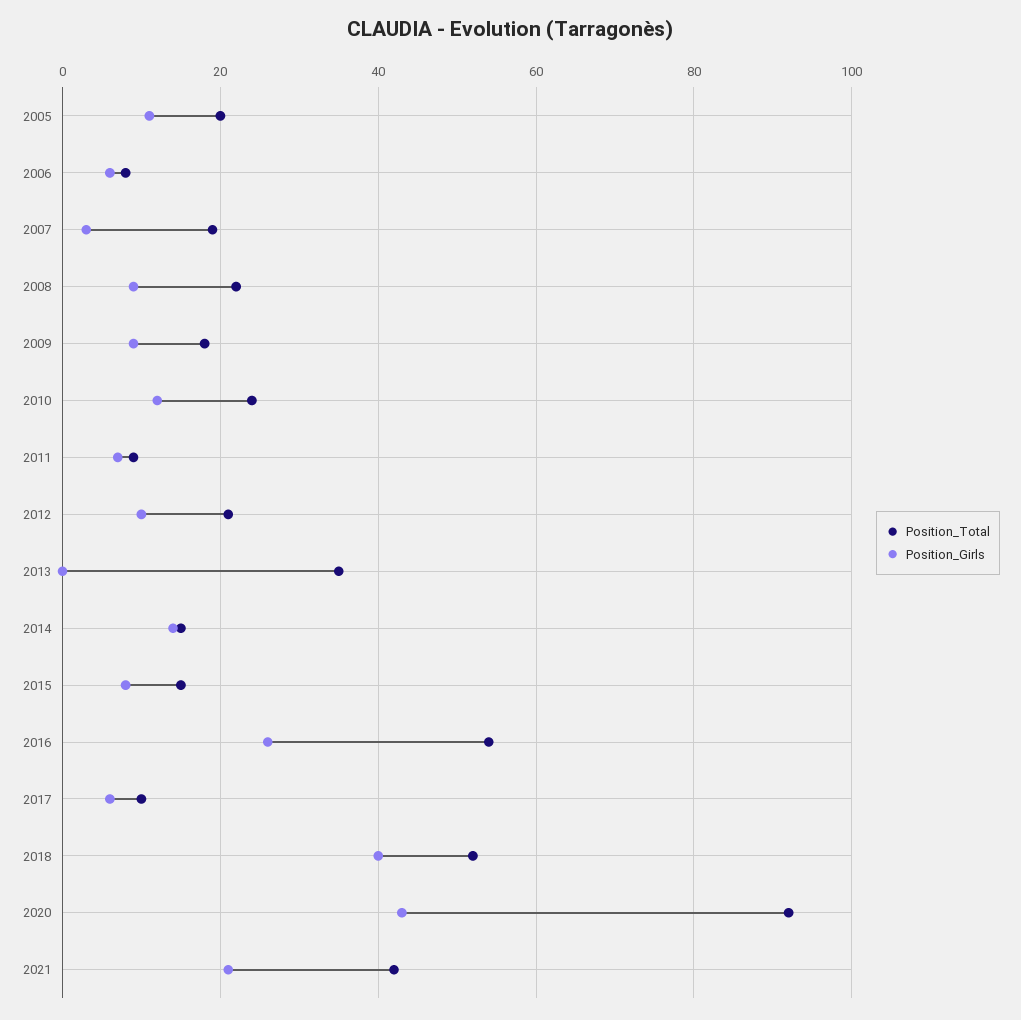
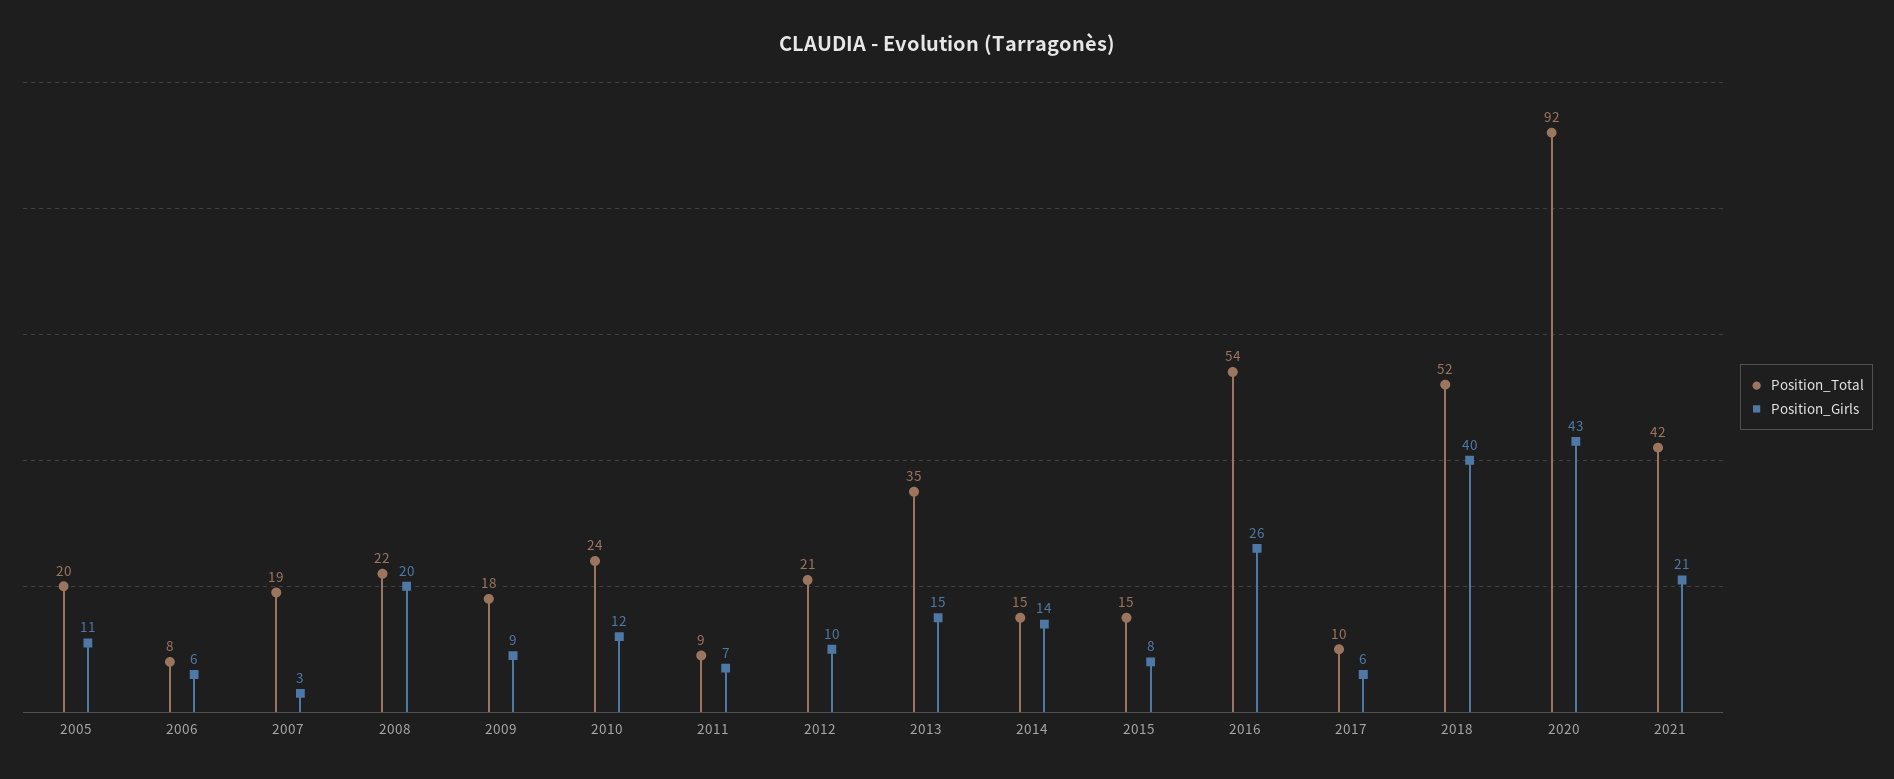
Position_Girls, 2008: 10 -> 20
Position_Girls, 2013: 0 -> 15

